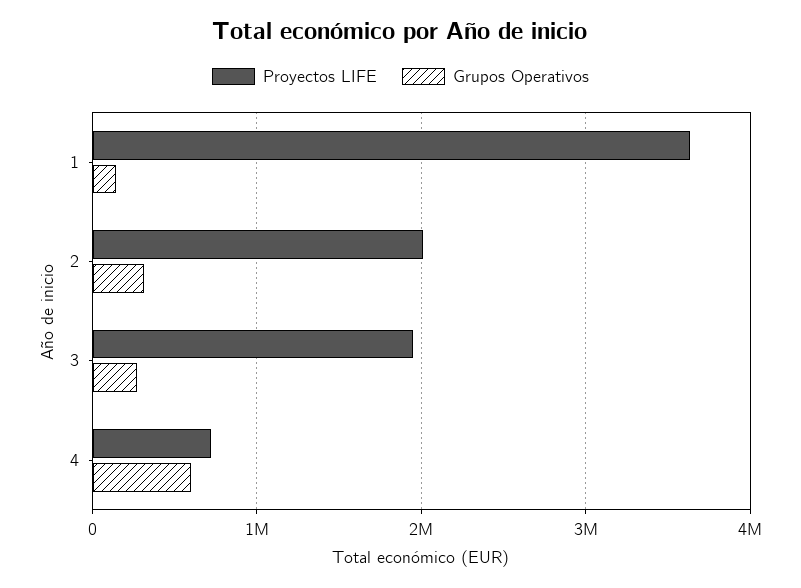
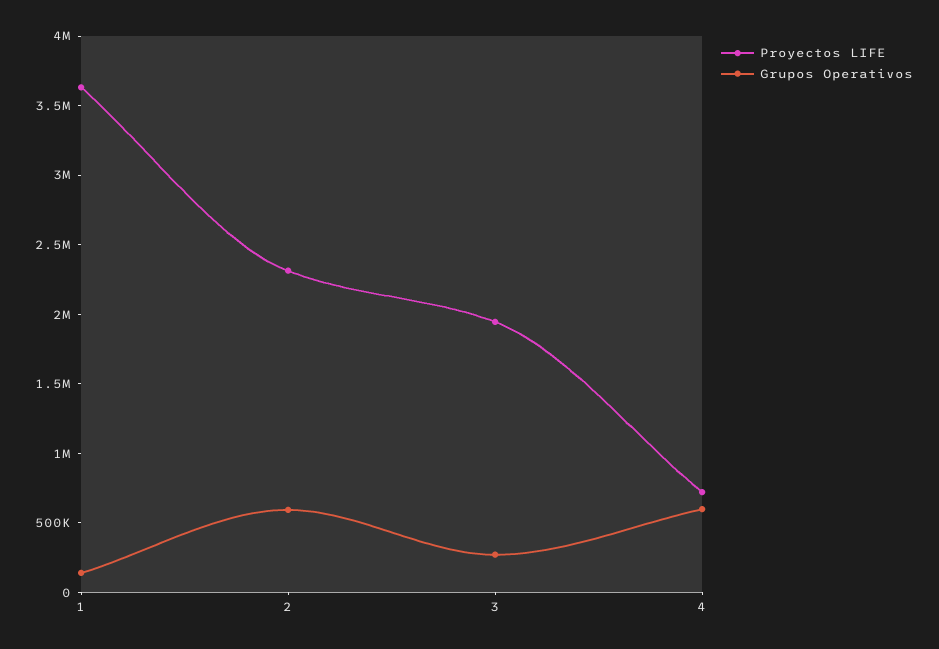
Proyectos LIFE, 2: 2000000 -> 2300000
Grupos Operativos, 2: 300000 -> 600000

